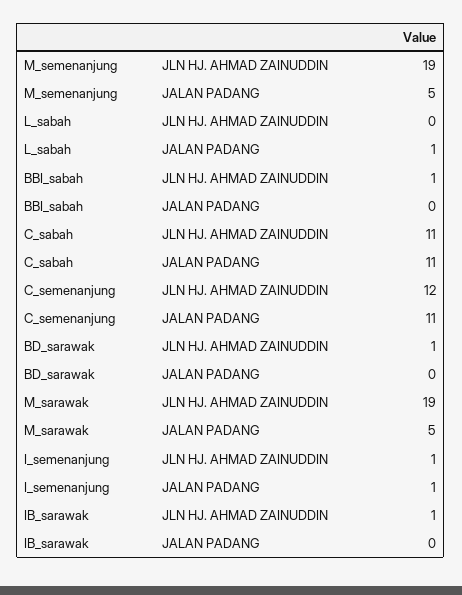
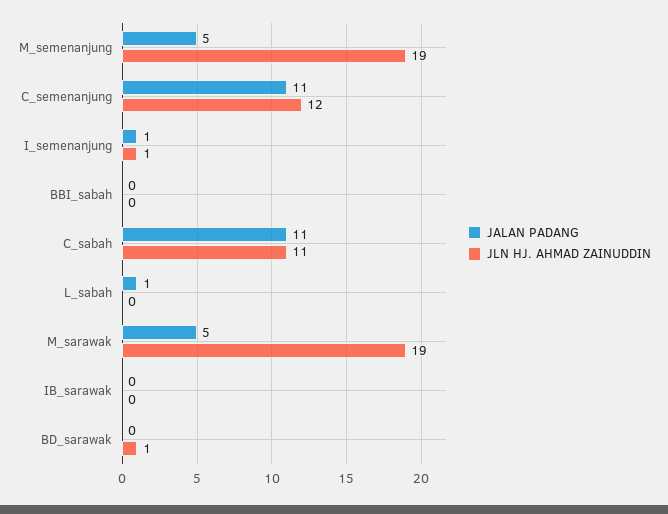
JLN HJ. AHMAD ZAINUDDIN, BBI_sabah: 1 -> 0
JLN HJ. AHMAD ZAINUDDIN, IB_sarawak: 1 -> 0

